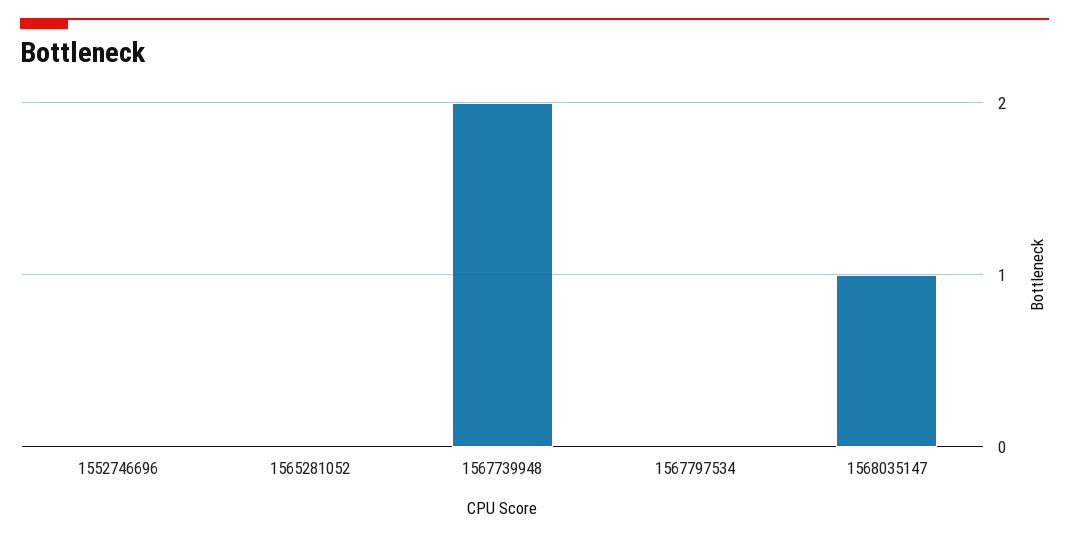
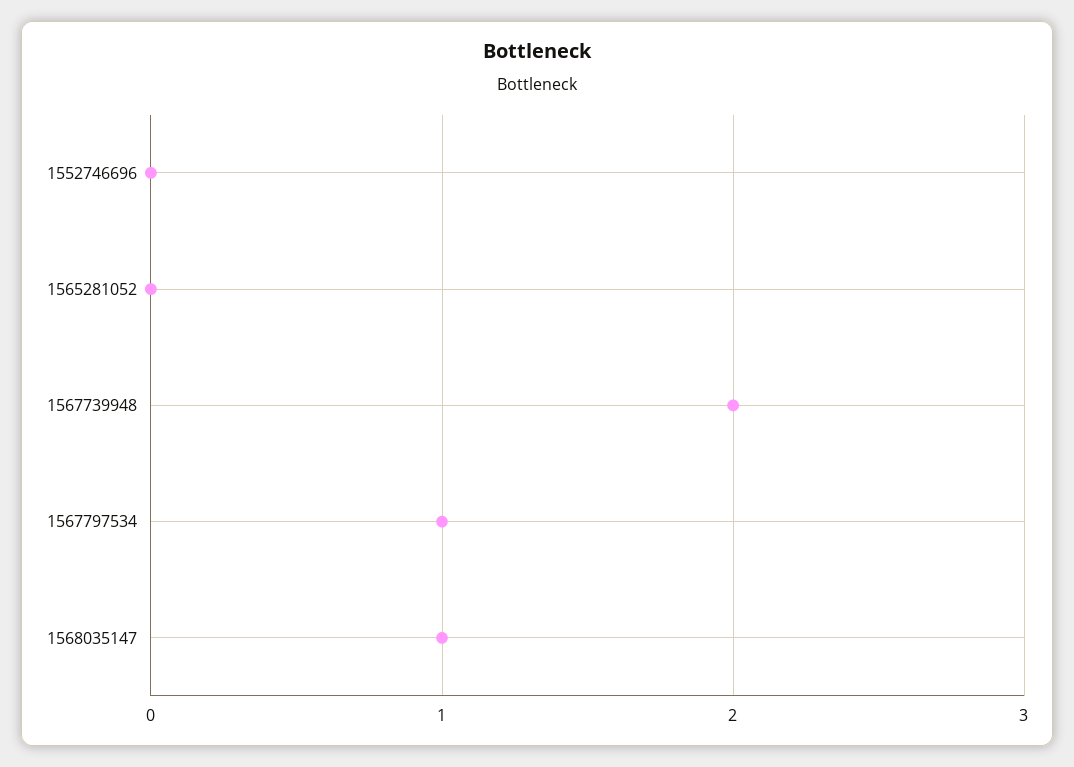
1567797534: 0 -> 1

